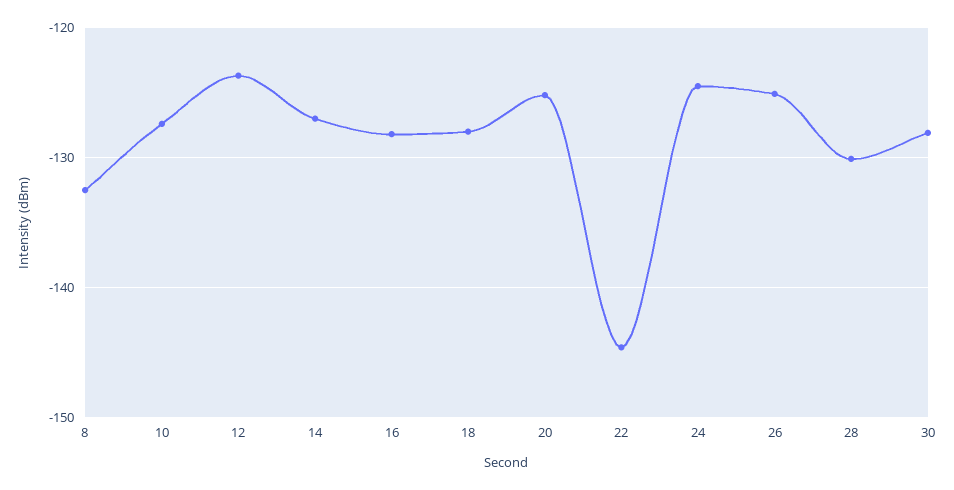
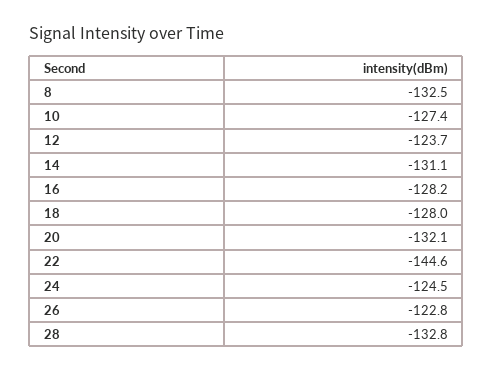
14: -127 -> -131.1
20: -125 -> -132.1
26: -125 -> -122.8
28: -130 -> -132.8
30: -128 -> none

